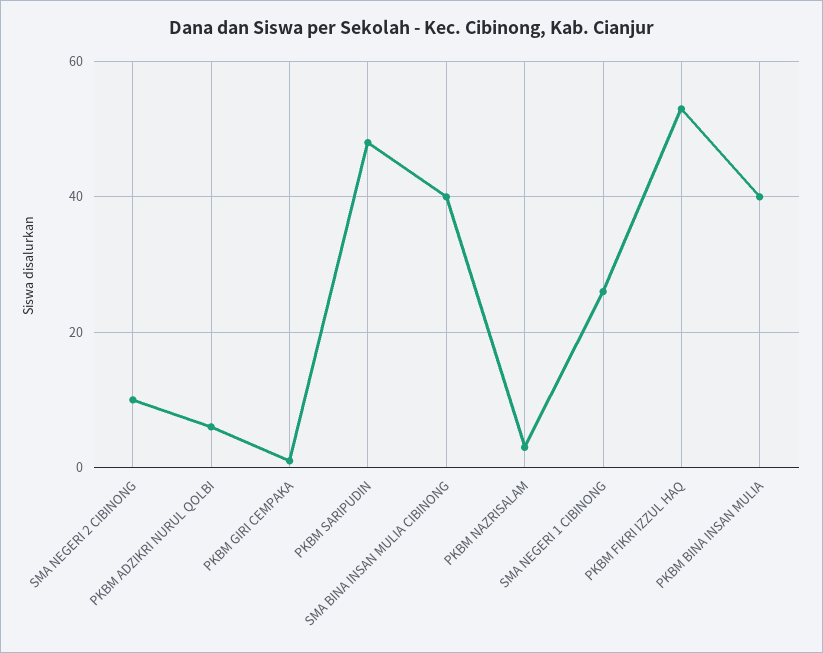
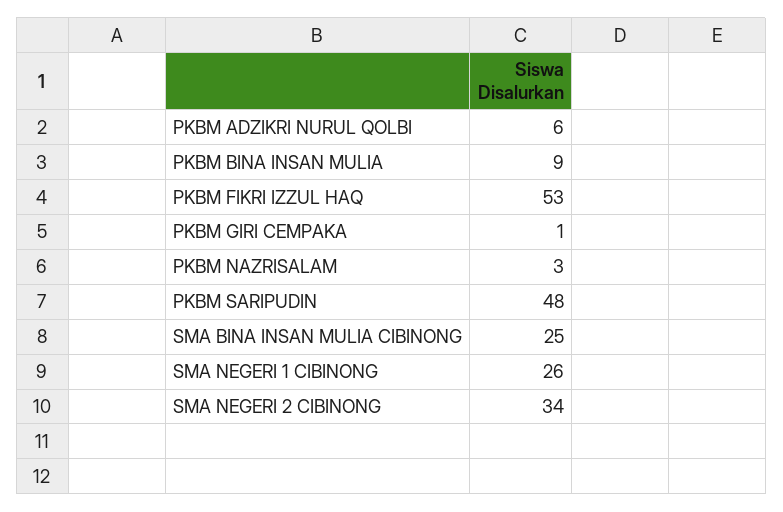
SMA NEGERI 2 CIBINONG: 10 -> 34
SMA BINA INSAN MULIA CIBINONG: 40 -> 25
PKBM BINA INSAN MULIA: 40 -> 9

